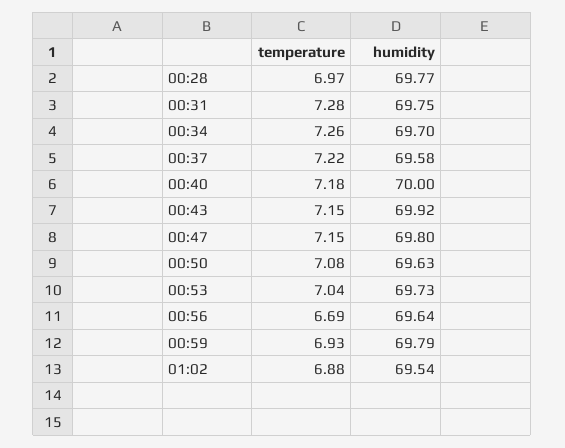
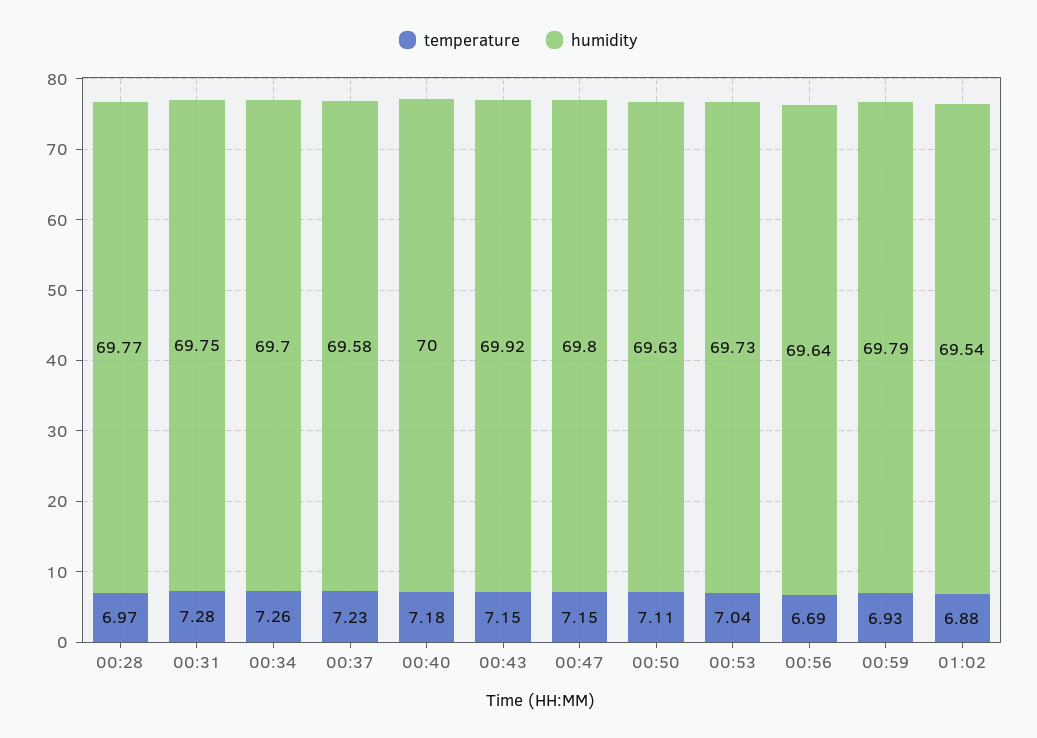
temperature, 00:37: 7.22 -> 7.23
temperature, 00:50: 7.08 -> 7.11

